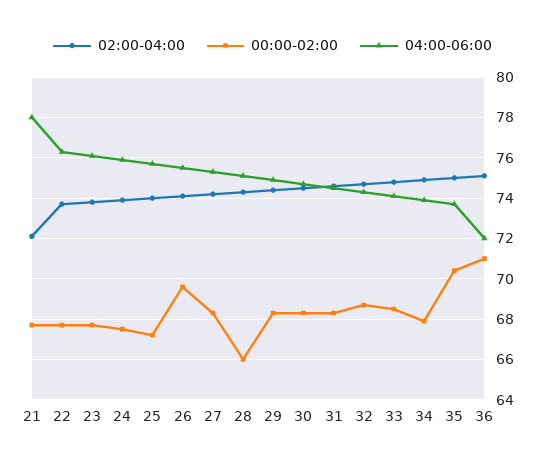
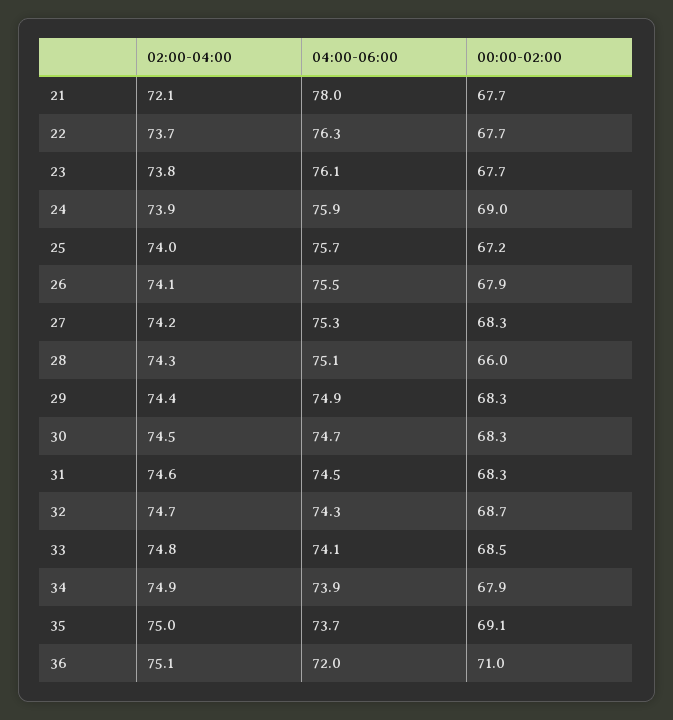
00:00-02:00, 24: 67.5 -> 69
00:00-02:00, 26: 69.5 -> 67.9
00:00-02:00, 35: 70.5 -> 69.1

